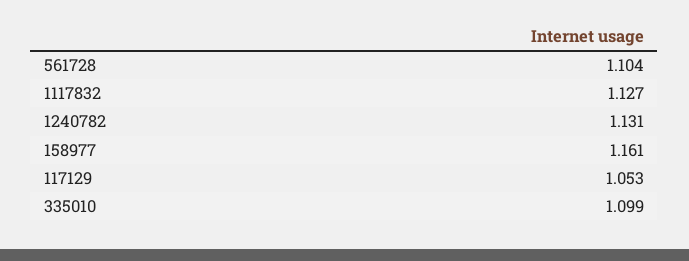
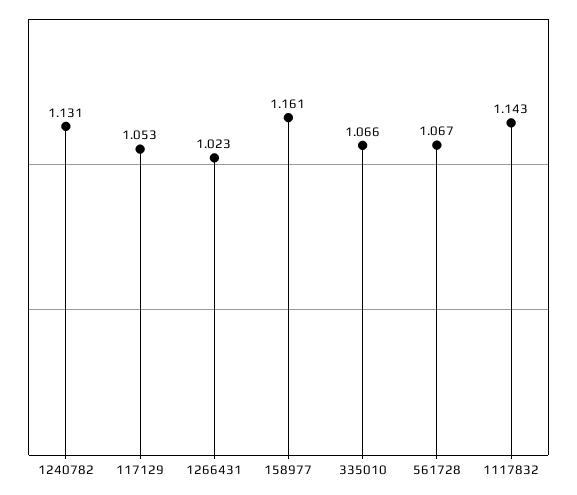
561728: 1.104 -> 1.067
1117832: 1.127 -> 1.143
335010: 1.099 -> 1.066
1266431: none -> 1.023

